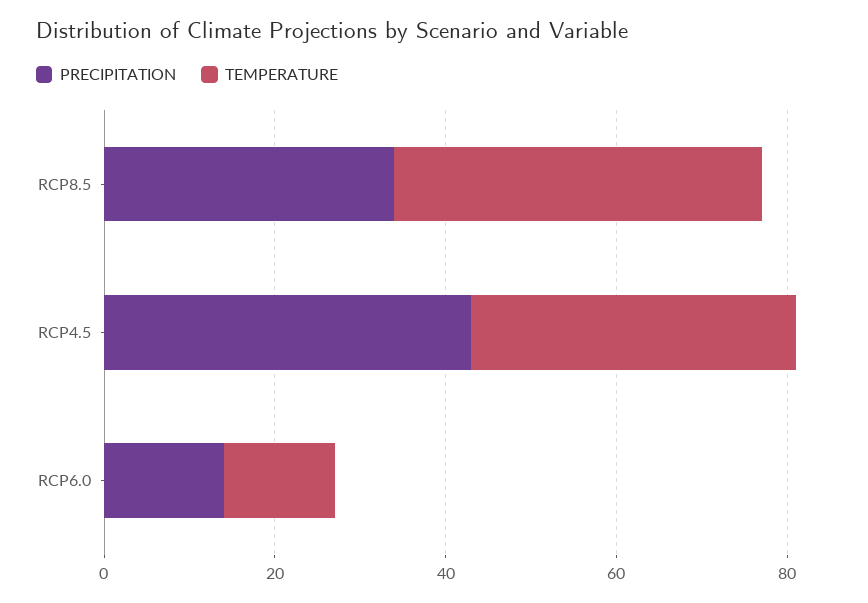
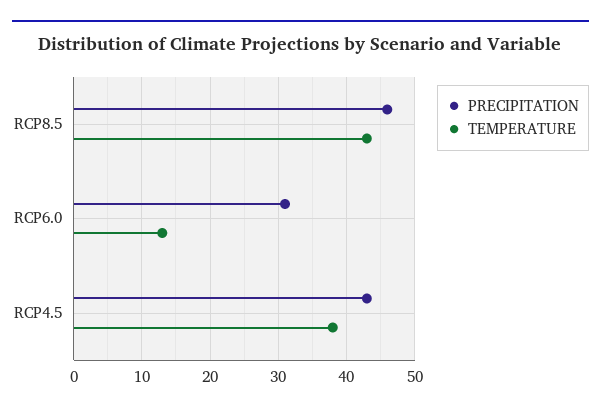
PRECIPITATION, RCP8.5: 35 -> 46
PRECIPITATION, RCP6.0: 15 -> 31

